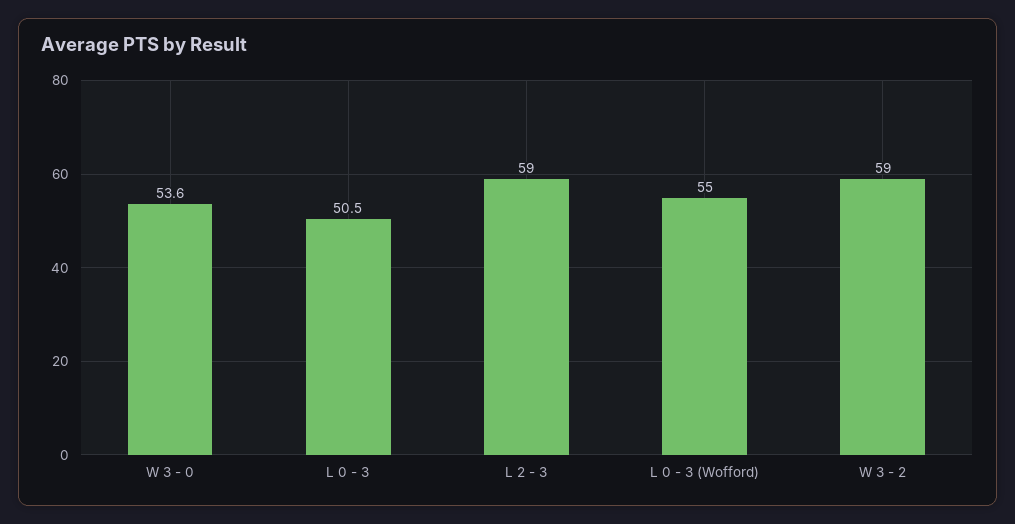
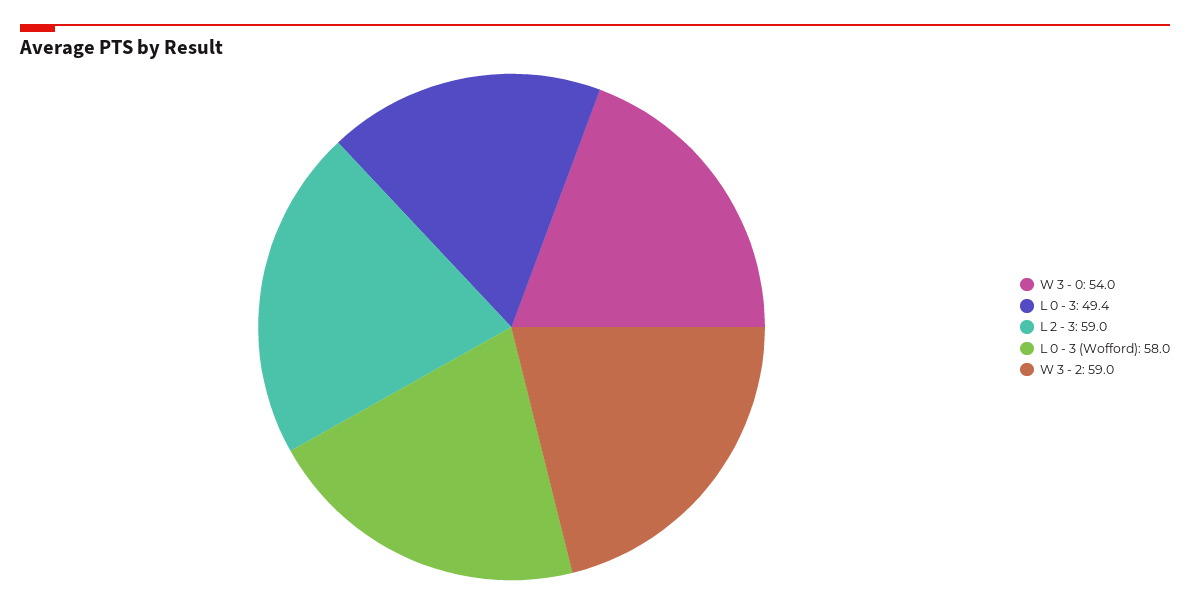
W 3 - 0: 53.6 -> 54
L 0 - 3: 50.5 -> 49.4
L 0 - 3 (Wofford): 55 -> 58

